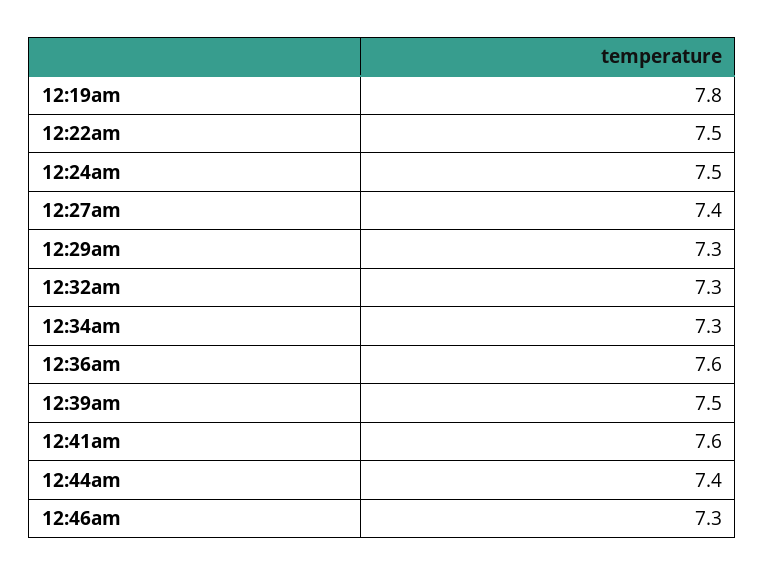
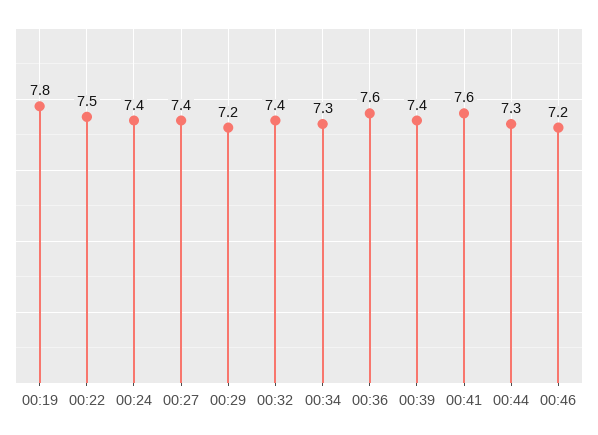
12:24am: 7.5 -> 7.4
12:29am: 7.3 -> 7.2
12:32am: 7.3 -> 7.4
12:39am: 7.5 -> 7.4
12:44am: 7.4 -> 7.3
12:46am: 7.3 -> 7.2

